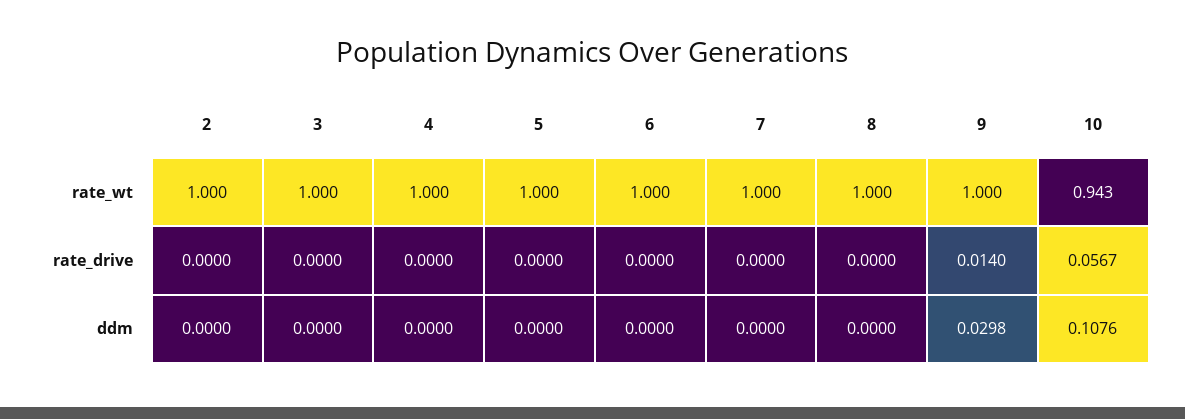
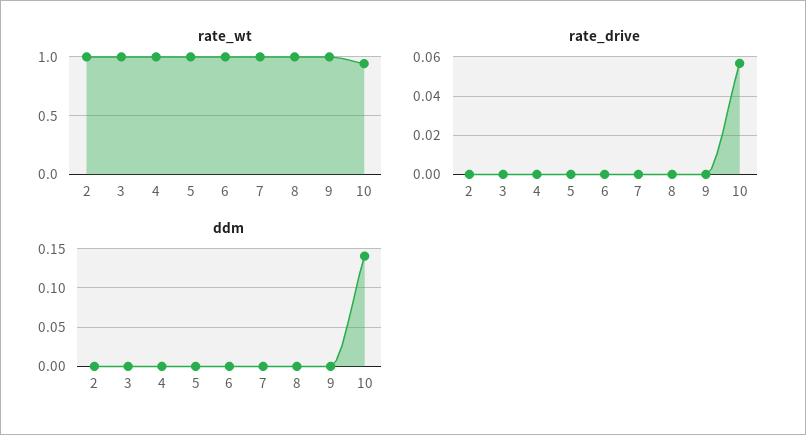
rate_drive, 9: 0.014 -> 0
ddm, 9: 0.0298 -> 0
ddm, 10: 0.1076 -> 0.14

